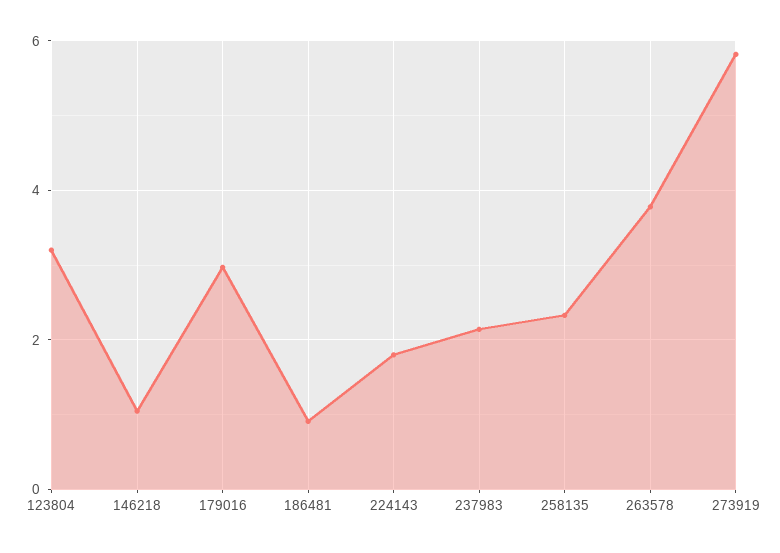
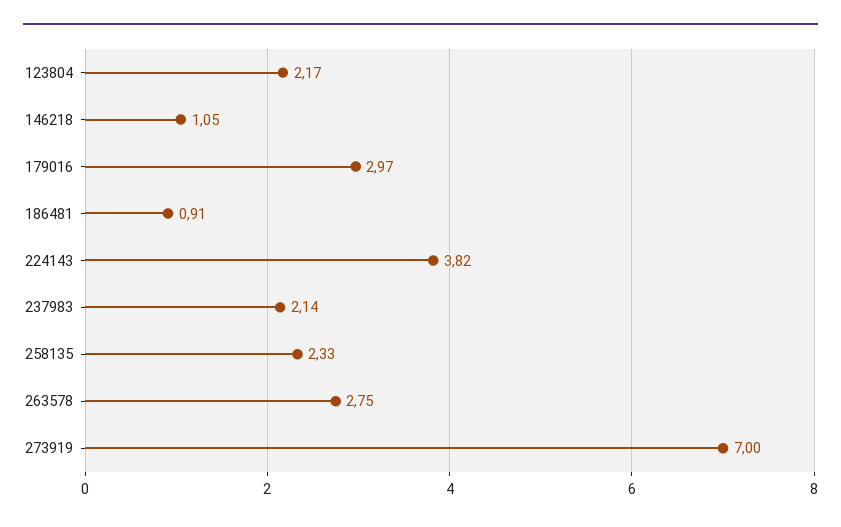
123804: 3.2 -> 2.17
224143: 1.8 -> 3.82
263578: 3.8 -> 2.75
273919: 5.8 -> 7

